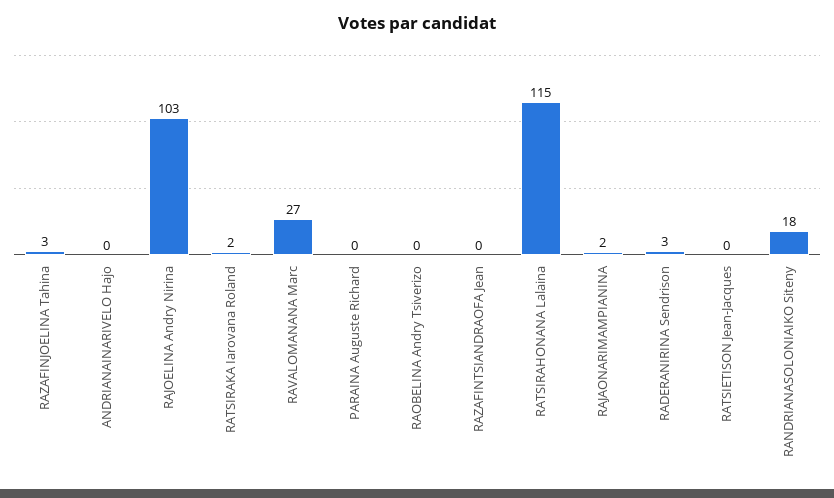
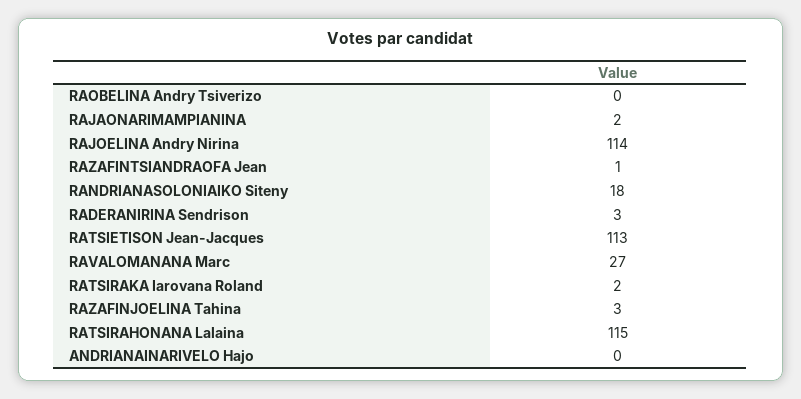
RAJOELINA Andry Nirina: 103 -> 114
PARAINA Auguste Richard: 0 -> none
RAZAFINTSIANDRAOFA Jean: 0 -> 1
RATSIETISON Jean-Jacques: 0 -> 113

